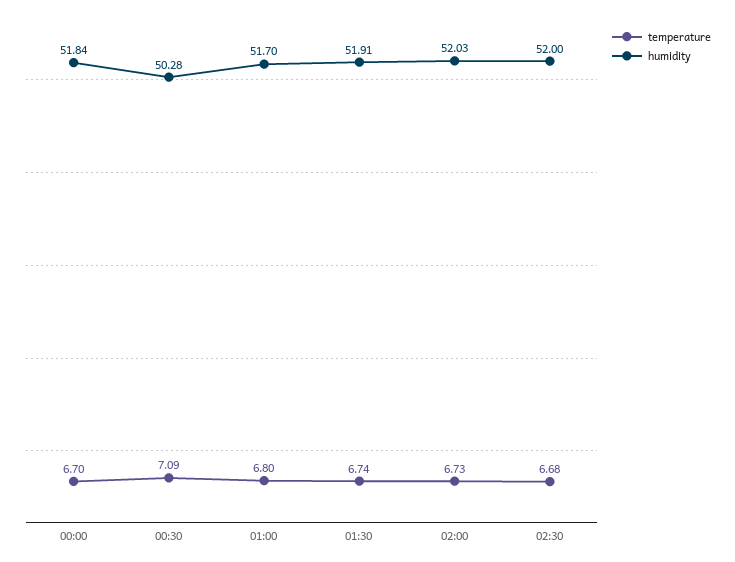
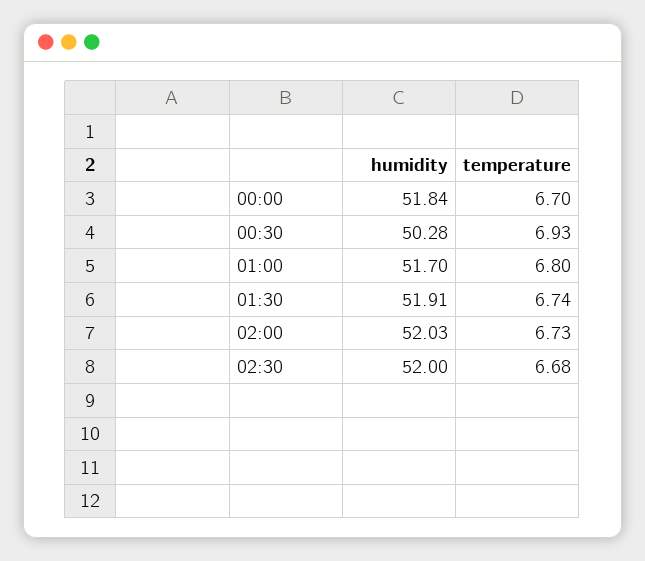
temperature, 00:30: 7.09 -> 6.93

